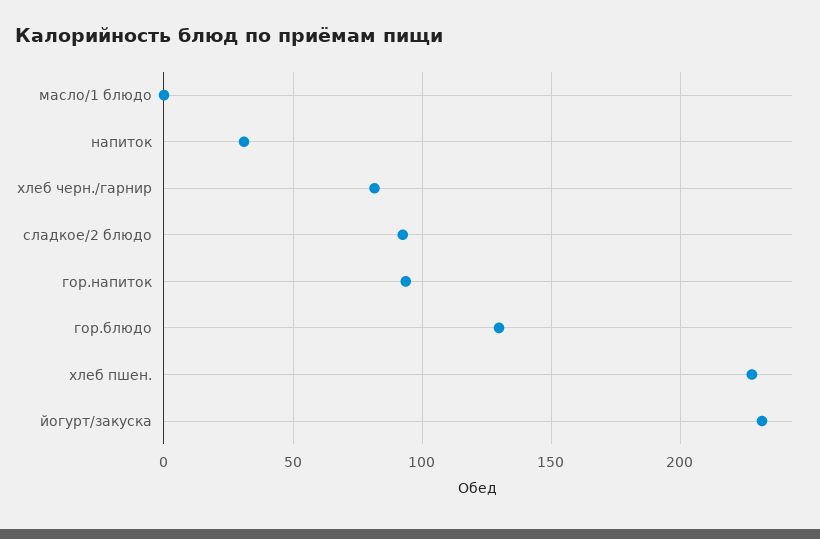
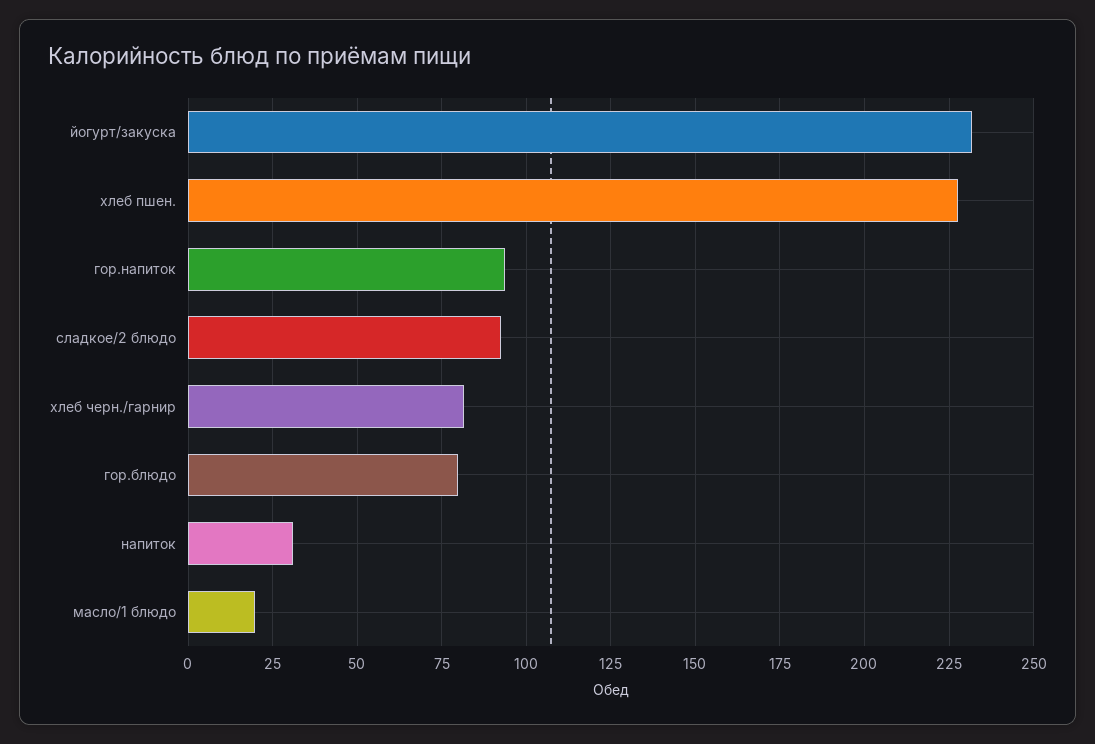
масло/1 блюдо: 0 -> 20
гор.блюдо: 130 -> 80

